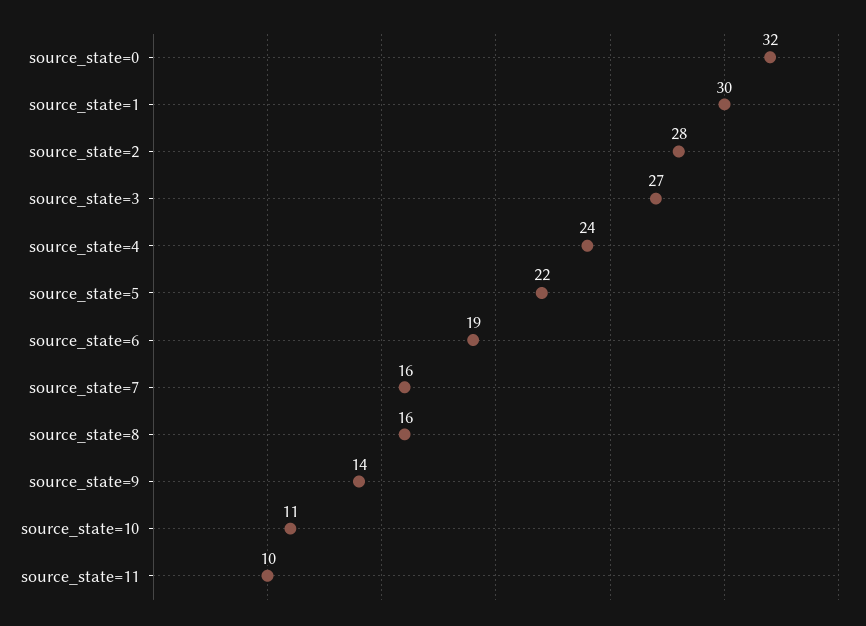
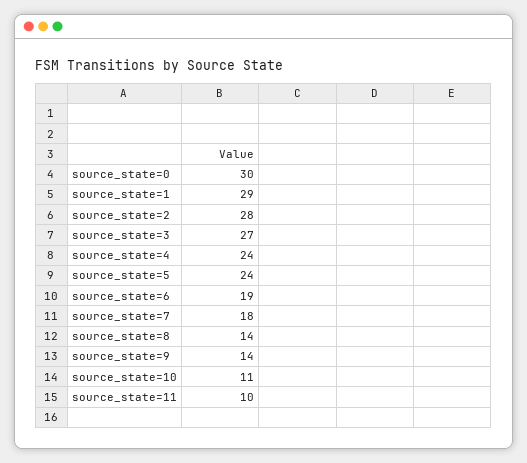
source_state=0: 32 -> 30
source_state=1: 30 -> 29
source_state=5: 22 -> 24
source_state=7: 16 -> 18
source_state=8: 16 -> 14

